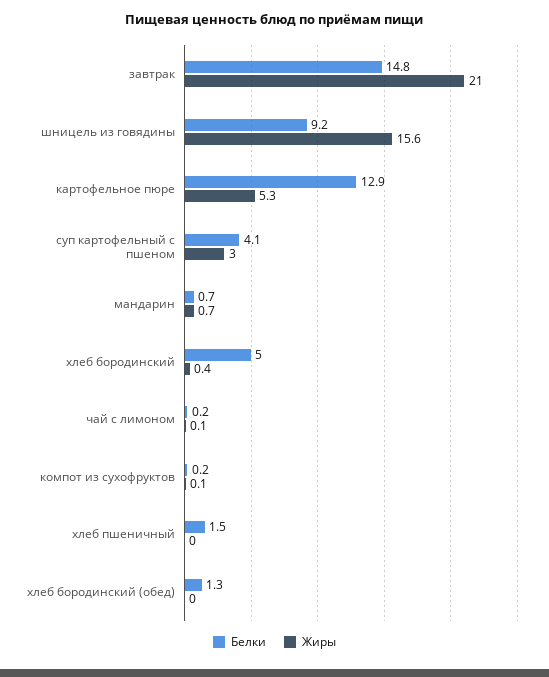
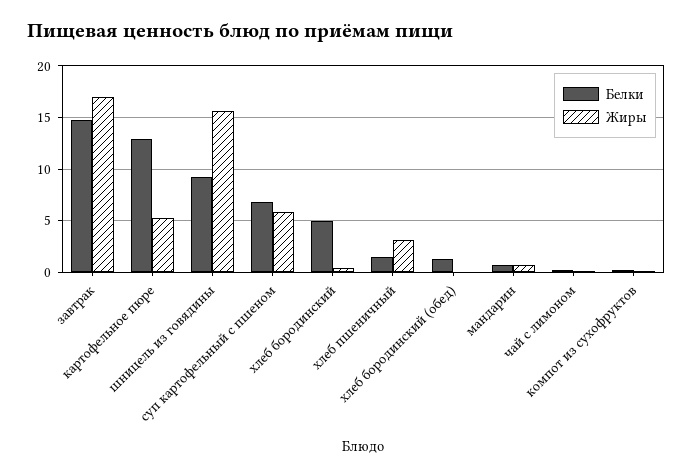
Жиры, завтрак: 21 -> 17
Белки, суп картофельный с пшеном: 4.1 -> 7
Жиры, суп картофельный с пшеном: 3 -> 6
Жиры, хлеб пшеничный: 0 -> 3

